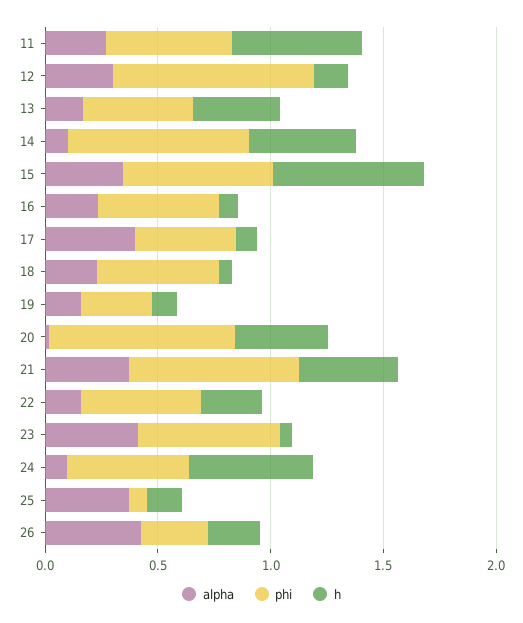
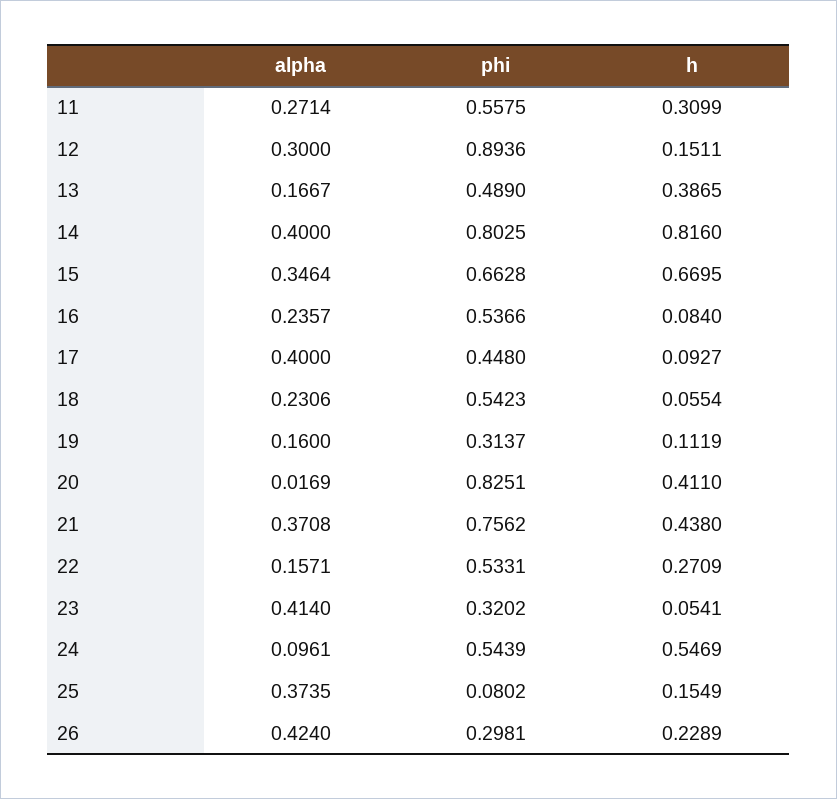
h, 11: 0.6 -> 0.3099
alpha, 14: 0.1 -> 0.4
h, 14: 0.5 -> 0.816
phi, 23: 0.6 -> 0.3202

